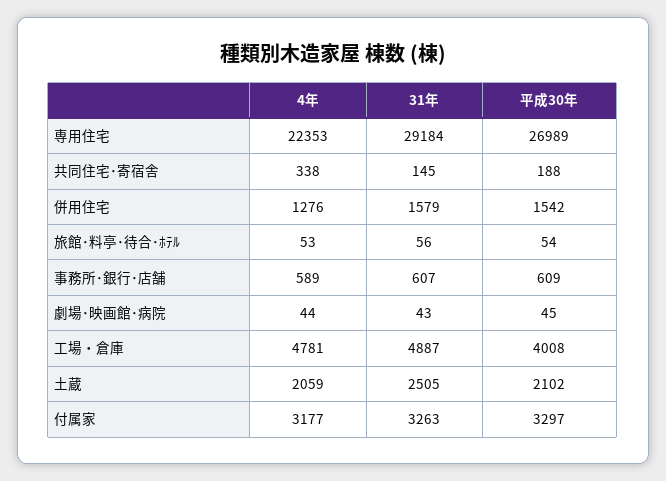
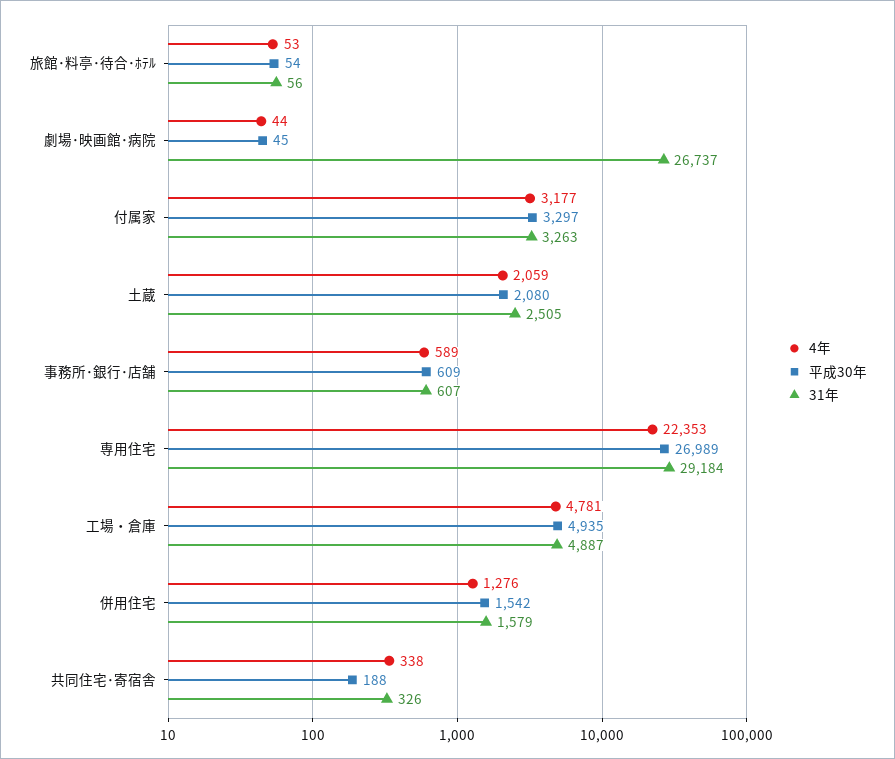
31年, 共同住宅･寄宿舎: 145 -> 326
31年, 劇場･映画館･病院: 43 -> 26737
平成30年, 工場・倉庫: 4008 -> 4935
平成30年, 土蔵: 2102 -> 2080

